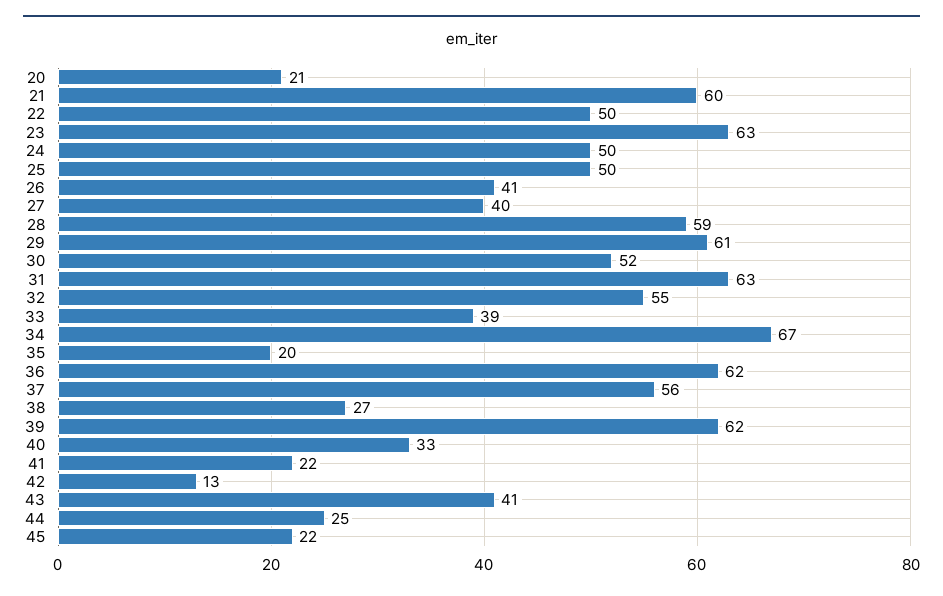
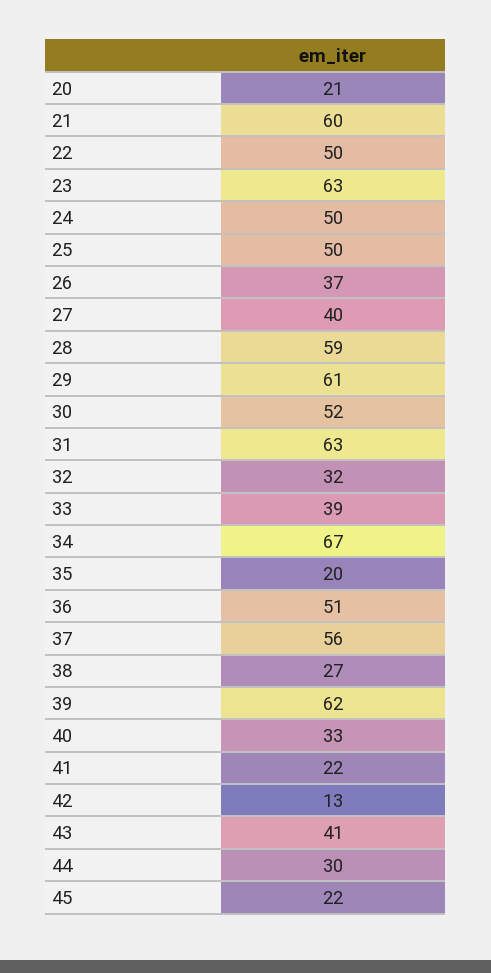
26: 41 -> 37
32: 55 -> 32
36: 62 -> 51
44: 25 -> 30

